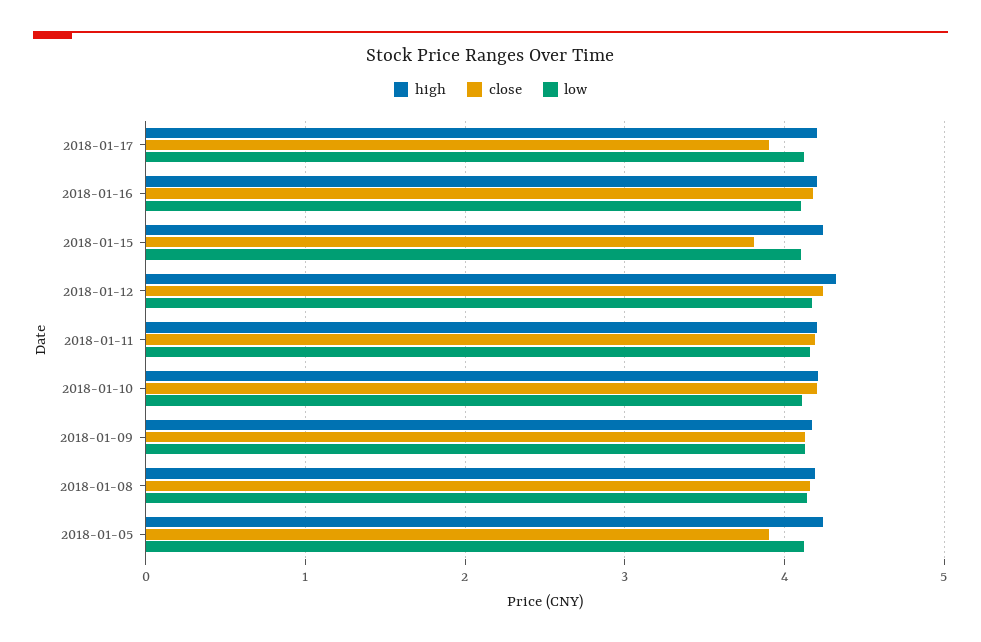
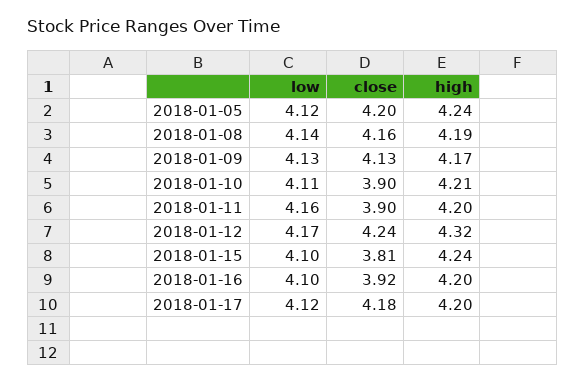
close, 2018-01-17: 3.9 -> 4.18
close, 2018-01-16: 4.2 -> 3.92
close, 2018-01-11: 4.2 -> 3.9
close, 2018-01-10: 4.2 -> 3.9
close, 2018-01-05: 3.9 -> 4.2

